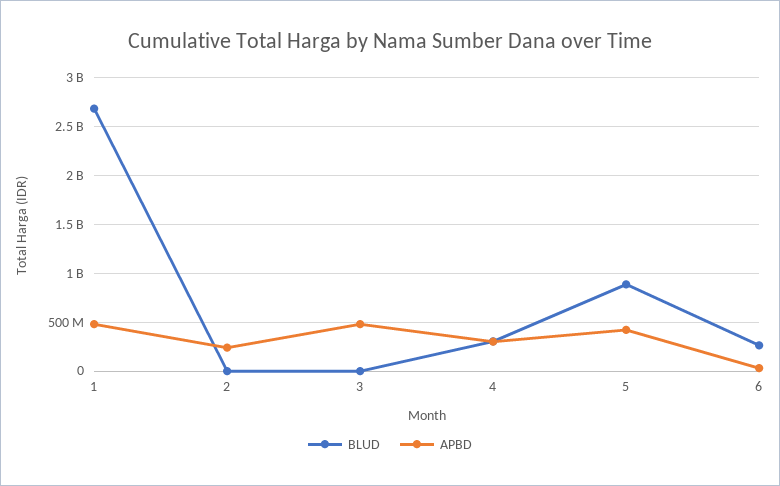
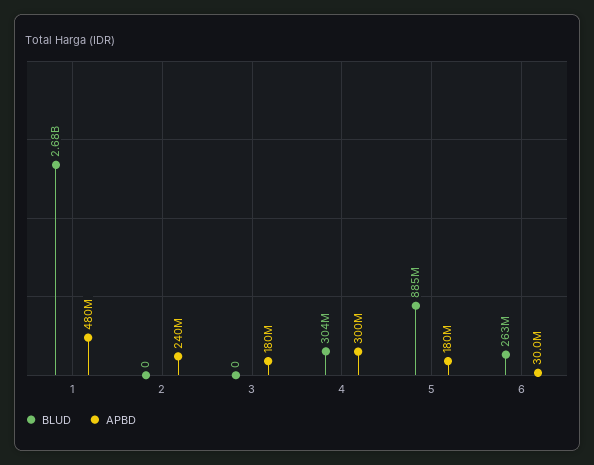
APBD, 3: 500000000 -> 180000000
APBD, 5: 400000000 -> 180000000

